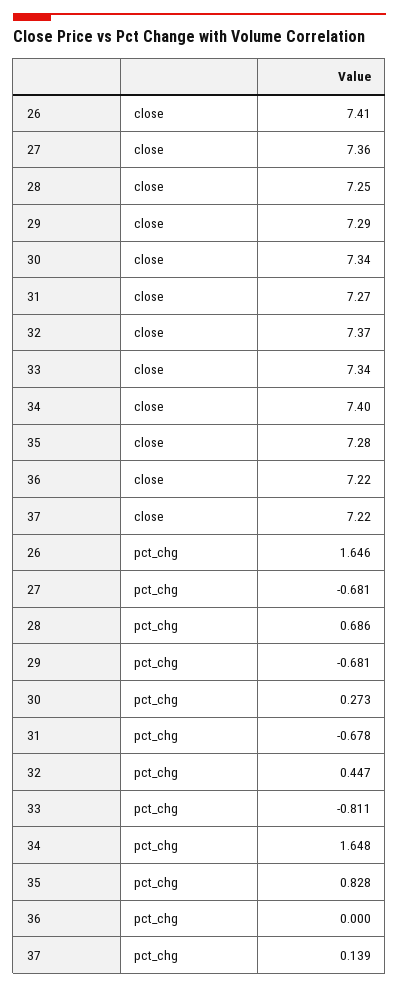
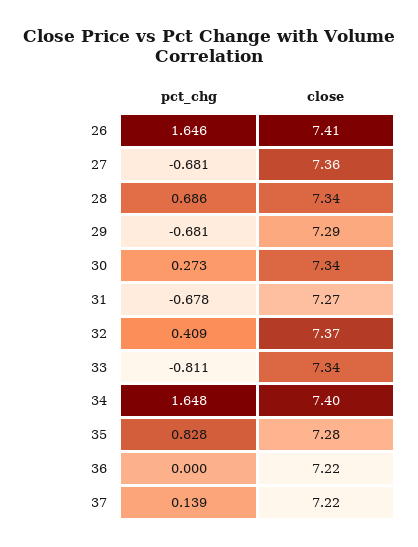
28, close: 7.25 -> 7.34
32, pct_chg: 0.447 -> 0.409

